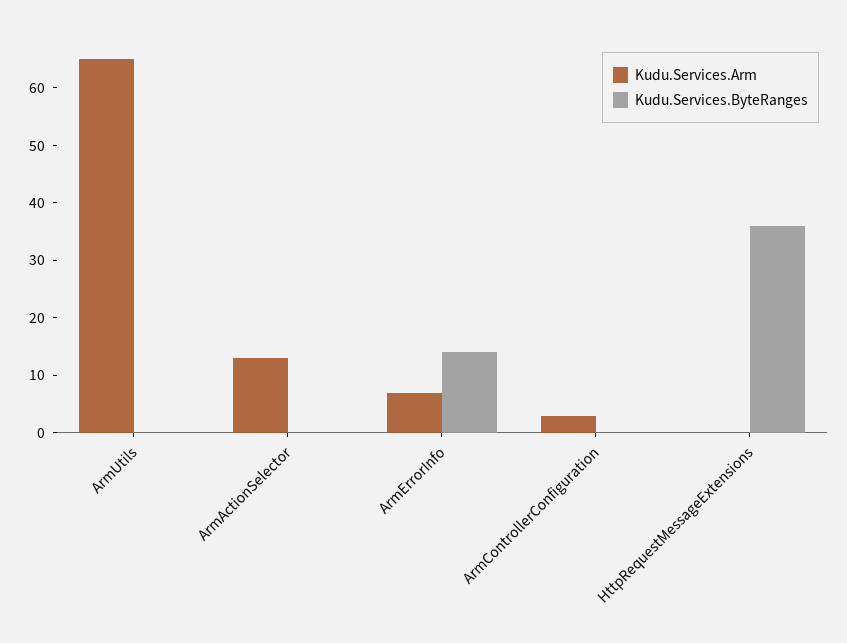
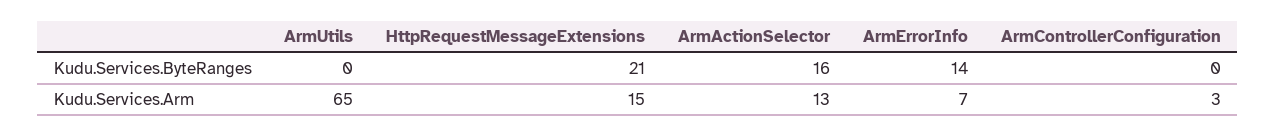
Kudu.Services.ByteRanges, ArmActionSelector: 0 -> 16
Kudu.Services.Arm, HttpRequestMessageExtensions: 0 -> 15
Kudu.Services.ByteRanges, HttpRequestMessageExtensions: 35 -> 21

